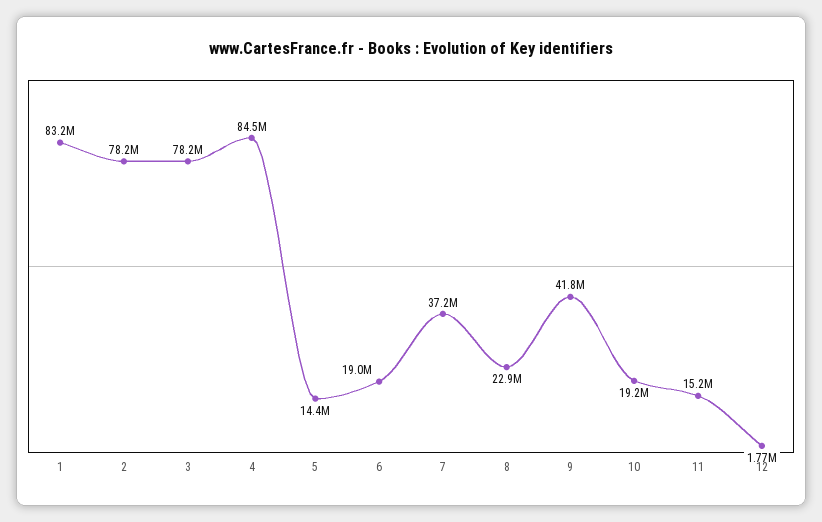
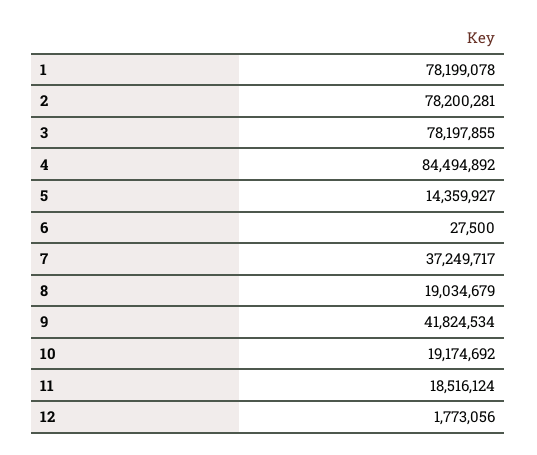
1: 83200000 -> 78199078
6: 19000000 -> 27500
8: 22900000 -> 19034679
11: 15200000 -> 18516124

